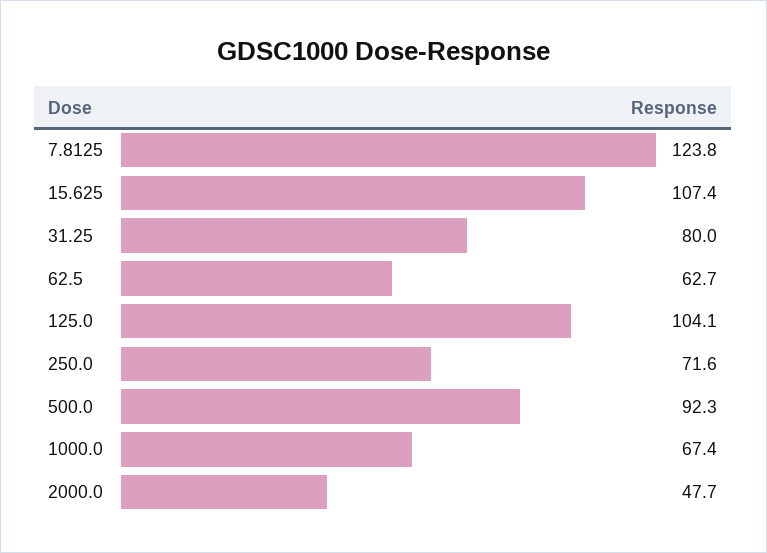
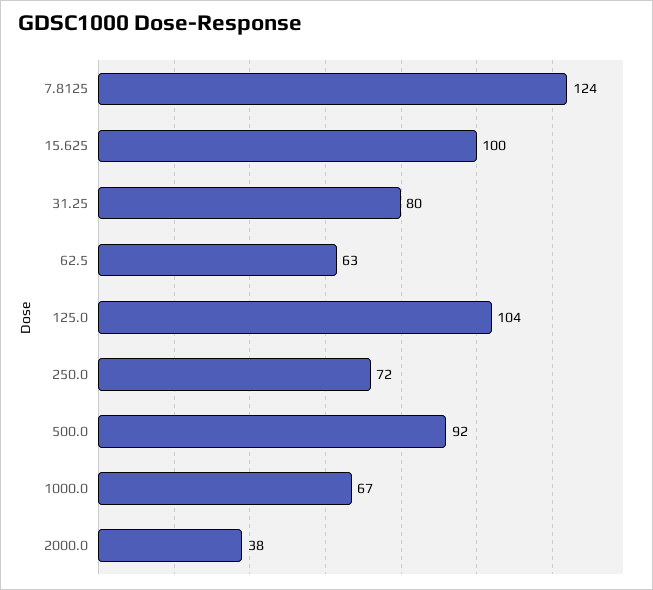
15.625: 107.4 -> 100
2000.0: 47.7 -> 38

